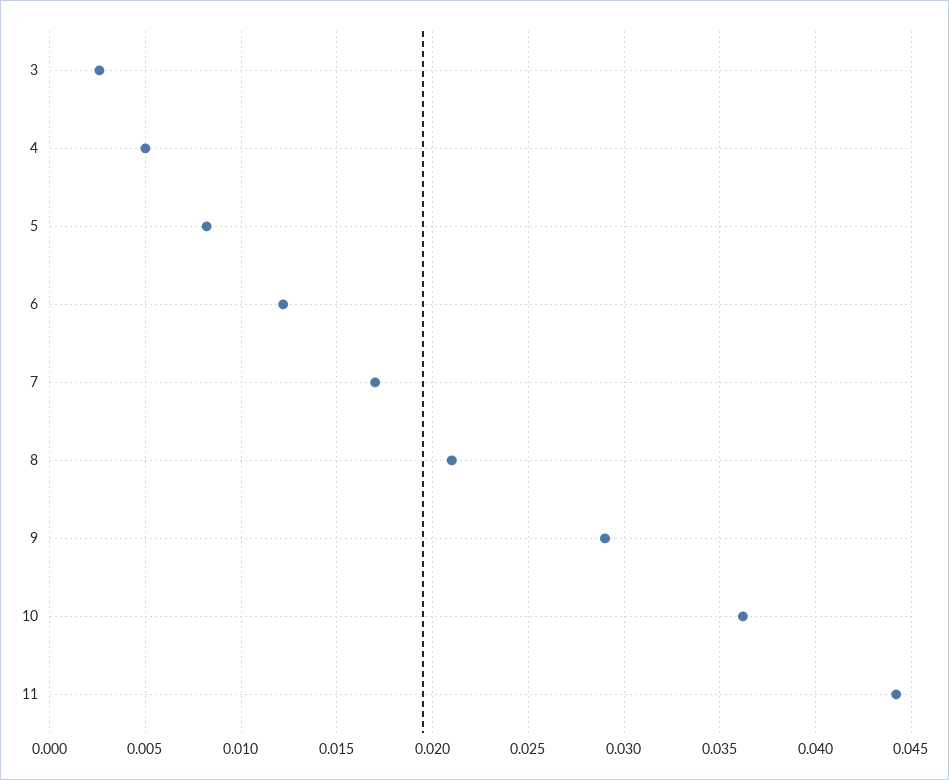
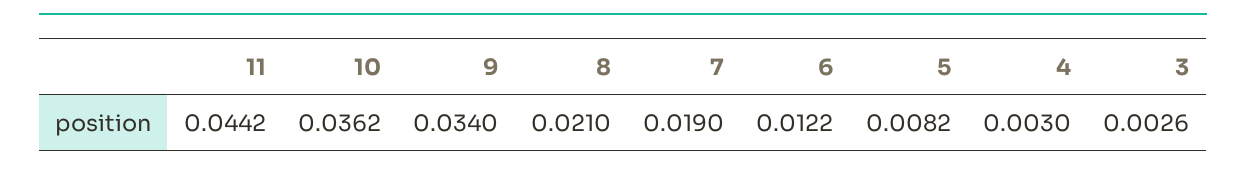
4: 0.005 -> 0.003
7: 0.017 -> 0.019
9: 0.029 -> 0.034

